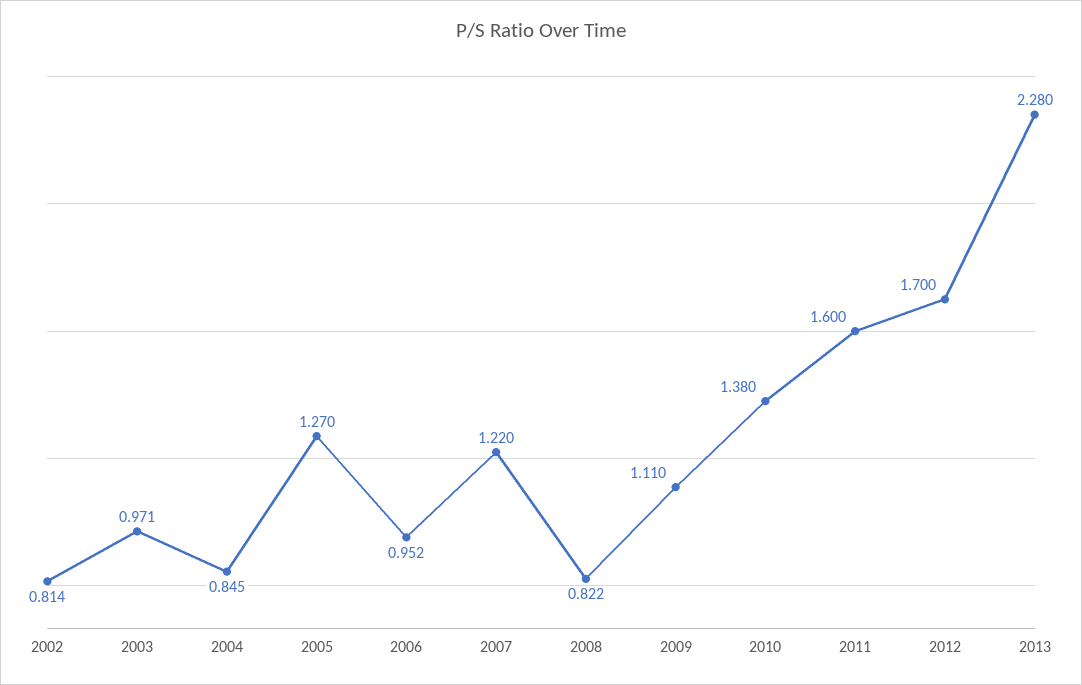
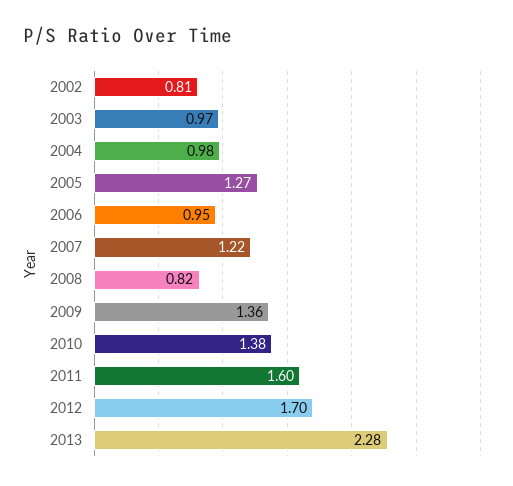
2004: 0.845 -> 0.98
2009: 1.11 -> 1.36

